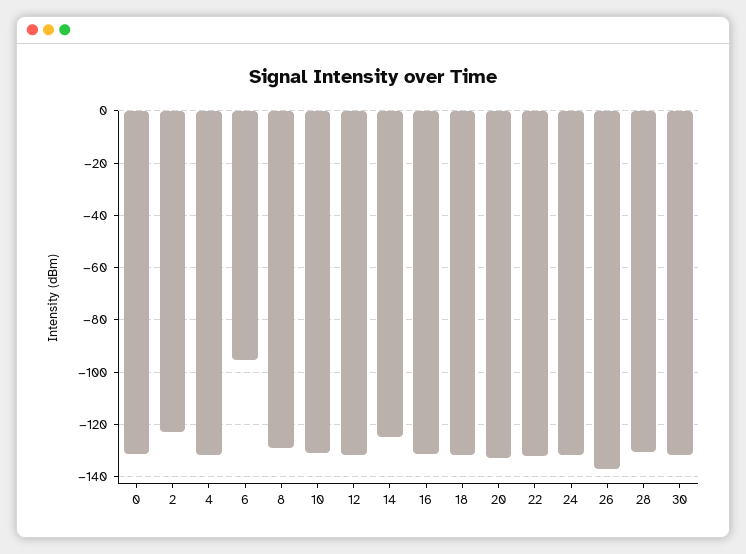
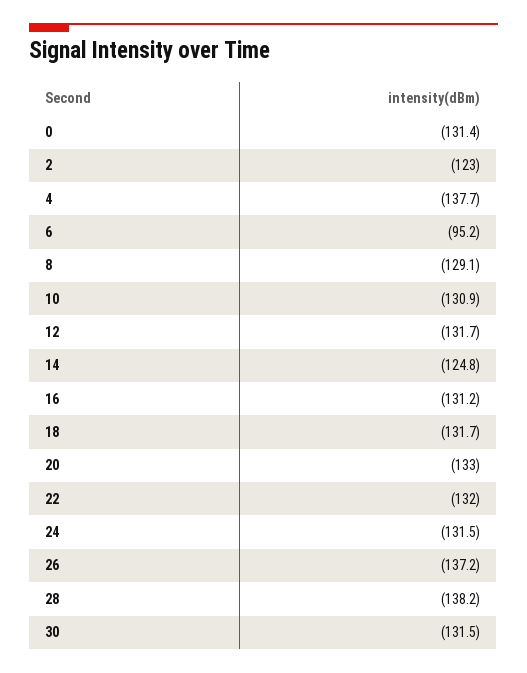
4: -132.5 -> -137.7
28: -130 -> -138.2

